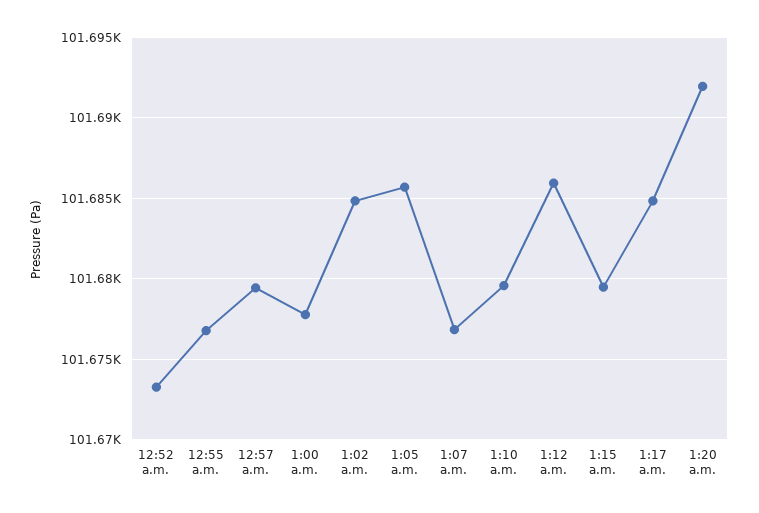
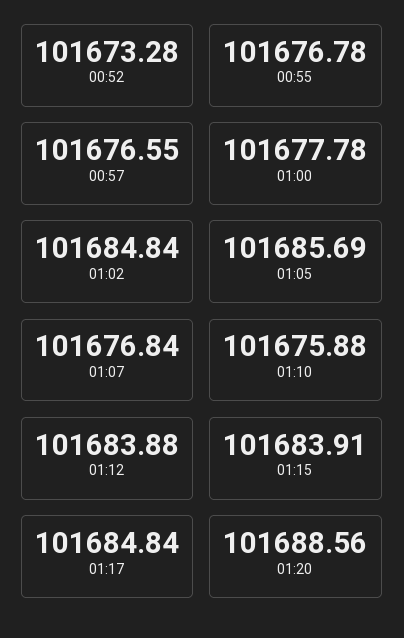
12:57 a.m.: 101679.5 -> 101676.55
1:10 a.m.: 101679.5 -> 101675.88
1:12 a.m.: 101686 -> 101683.88
1:15 a.m.: 101679.5 -> 101683.91
1:20 a.m.: 101692 -> 101688.56

